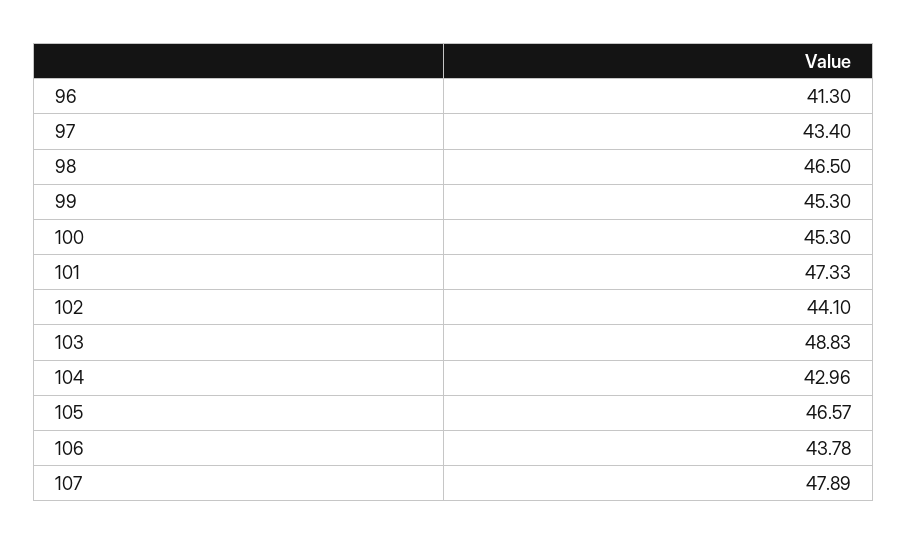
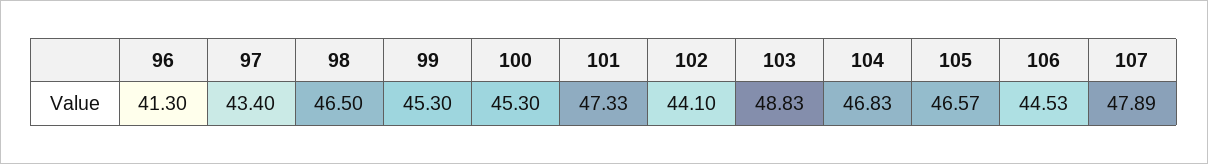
104: 42.96 -> 46.83
106: 43.78 -> 44.53

